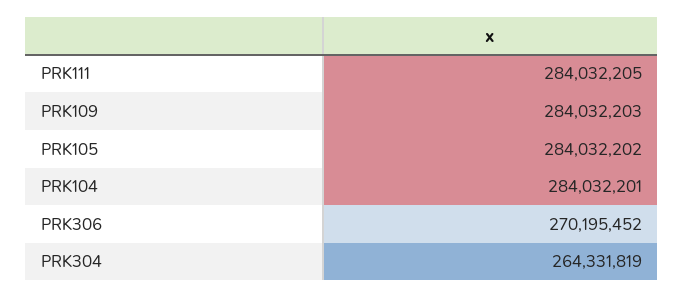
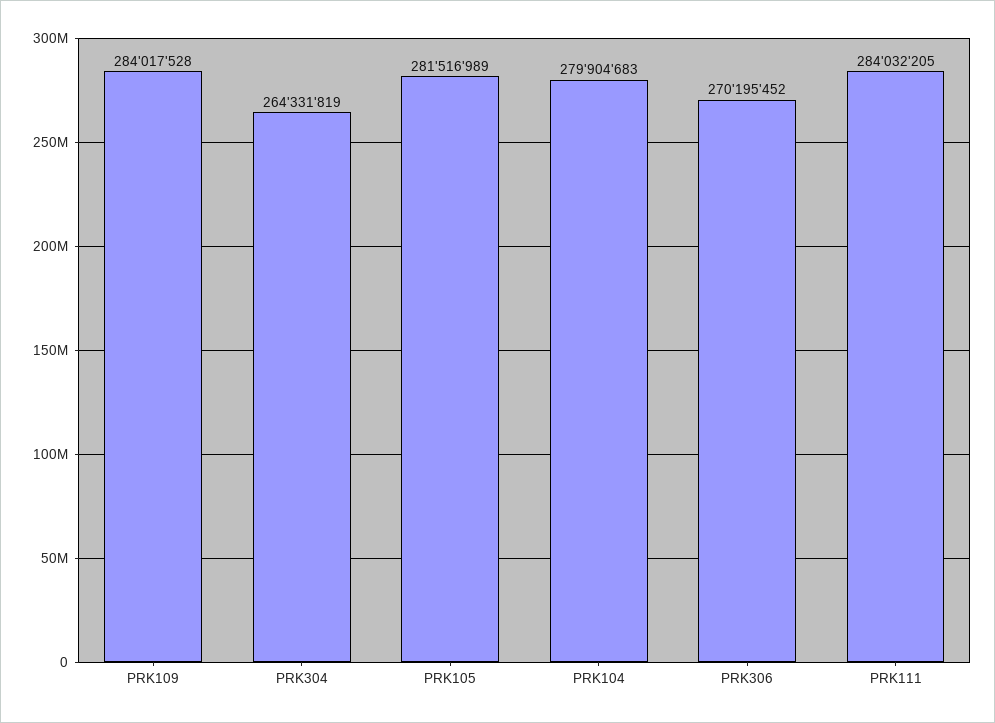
PRK109: 284032203 -> 284017528
PRK105: 284032202 -> 281516989
PRK104: 284032201 -> 279904683

